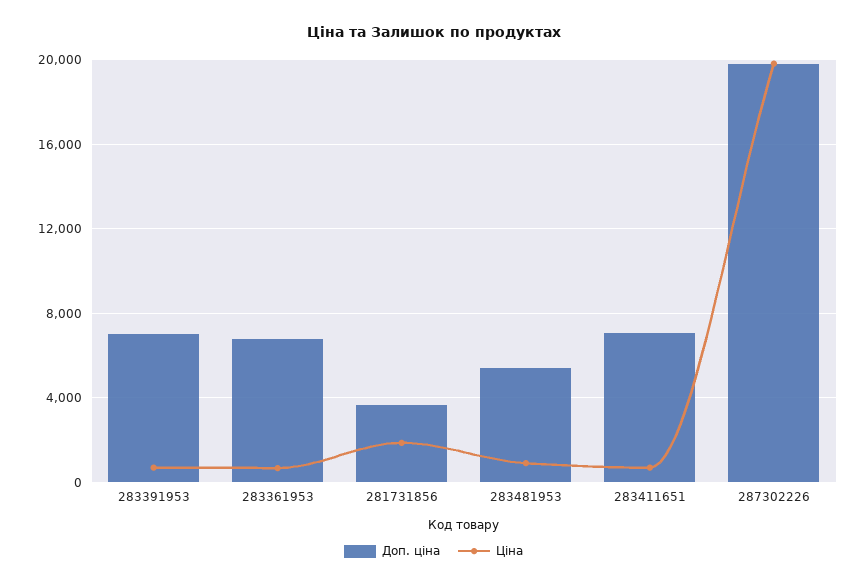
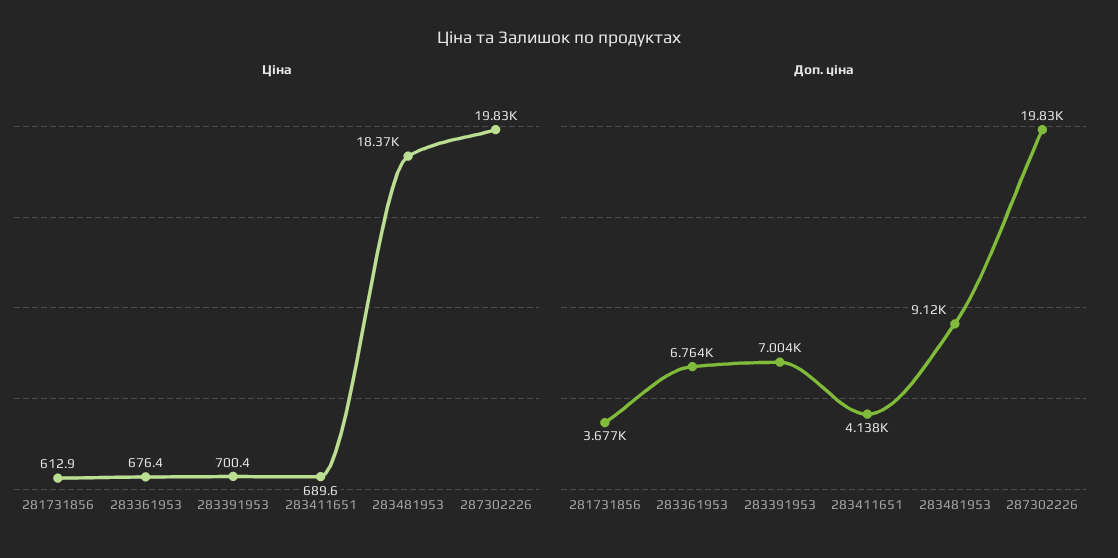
Ціна, 281731856: 2000 -> 612.9
Доп. ціна, 283481953: 5500 -> 9120
Ціна, 283481953: 1000 -> 18370
Доп. ціна, 283411651: 7000 -> 4138

